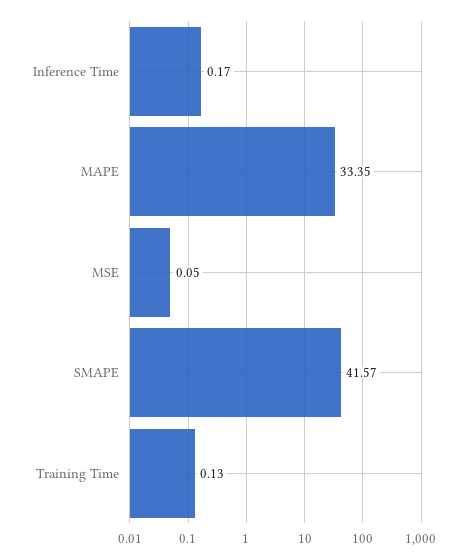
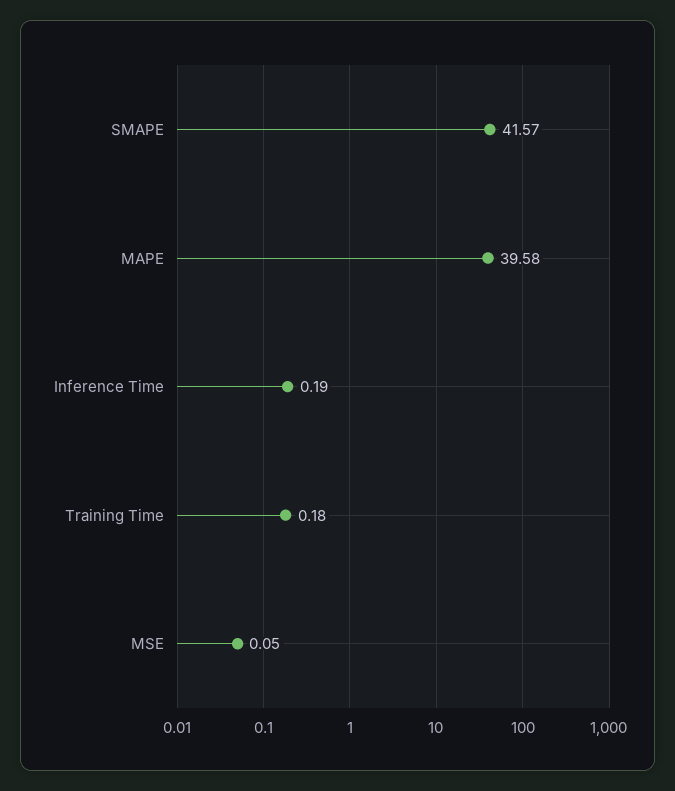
Inference Time: 0.17 -> 0.19
MAPE: 33.35 -> 39.58
Training Time: 0.13 -> 0.18

